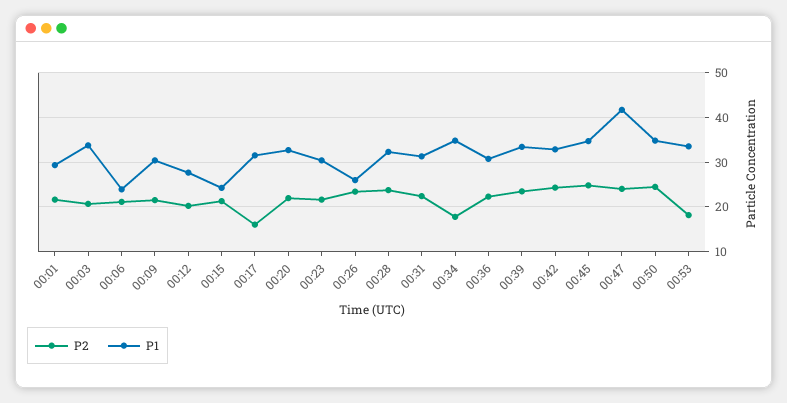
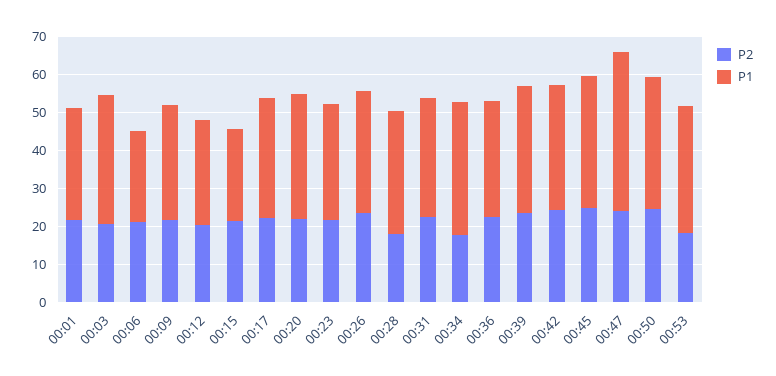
P2, 00:17: 16 -> 22.5
P1, 00:26: 26 -> 32.5
P2, 00:28: 24 -> 17.5

